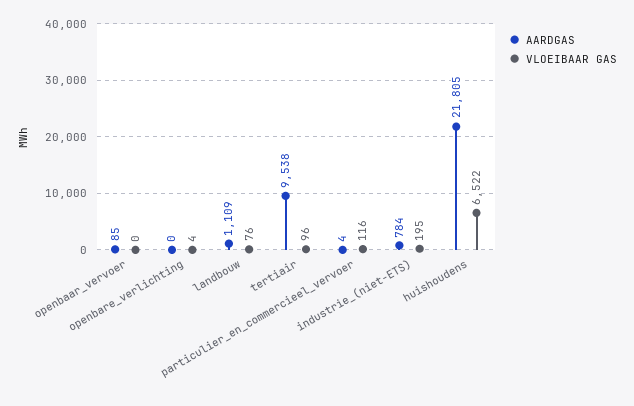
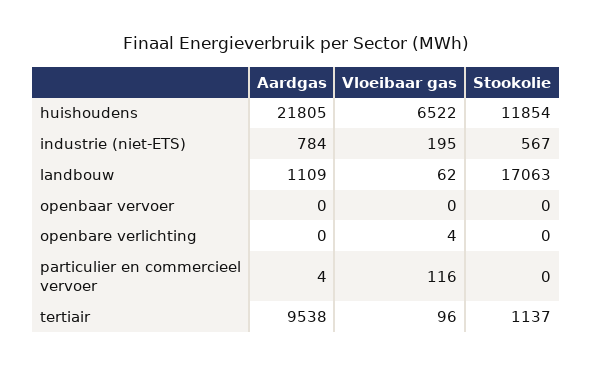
AARDGAS, openbaar_vervoer: 85 -> 0
VLOEIBAAR GAS, landbouw: 76 -> 62
Stookolie, huishoudens: none -> 11854
Stookolie, industrie_(niet-ETS): none -> 567
Stookolie, landbouw: none -> 17063
Stookolie, openbaar_vervoer: none -> 0
Stookolie, openbare_verlichting: none -> 0
Stookolie, particulier_en_commercieel_vervoer: none -> 0
Stookolie, tertiair: none -> 1137

